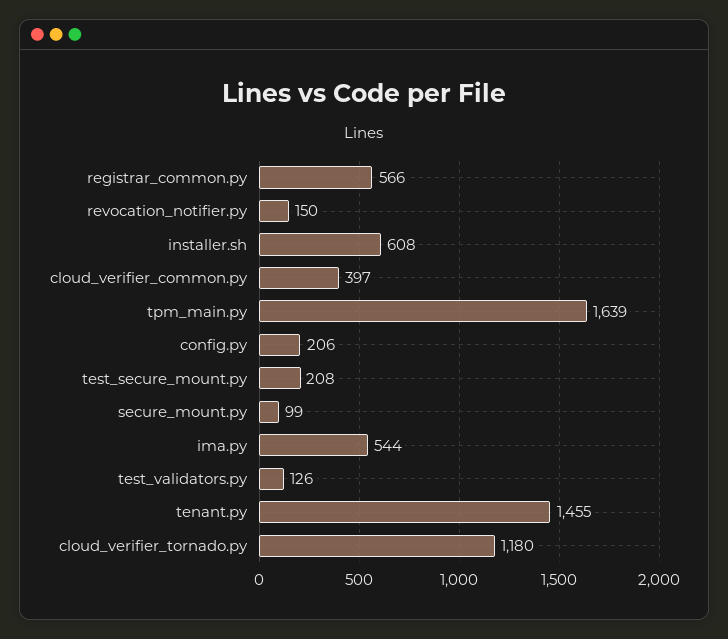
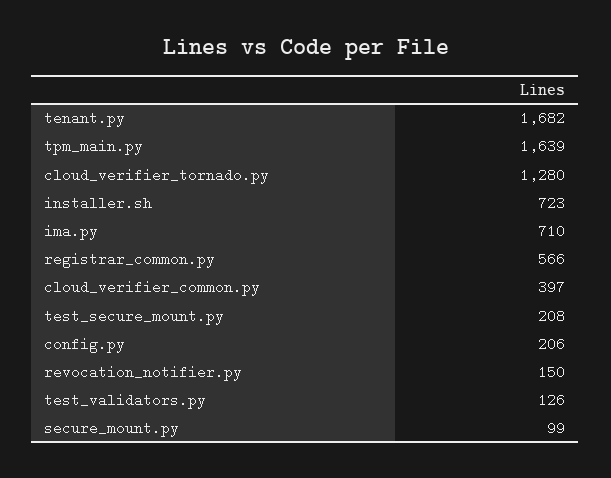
installer.sh: 608 -> 723
ima.py: 544 -> 710
tenant.py: 1455 -> 1682
cloud_verifier_tornado.py: 1180 -> 1280

